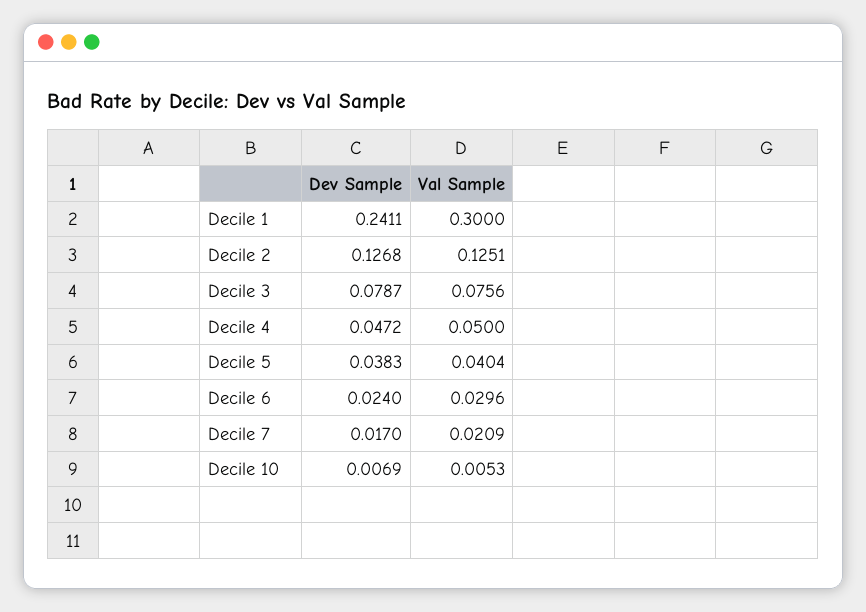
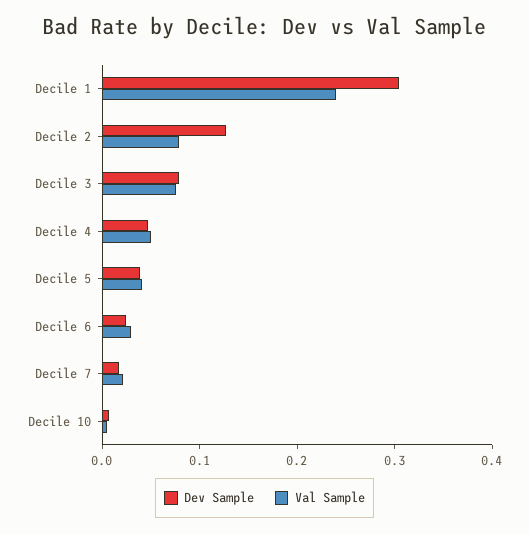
Dev Sample, Decile 1: 0.2411 -> 0.3
Val Sample, Decile 1: 0.3 -> 0.24
Val Sample, Decile 2: 0.1251 -> 0.08

